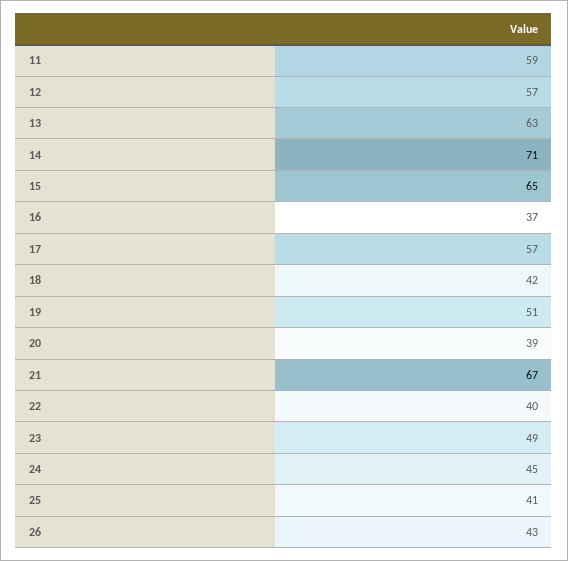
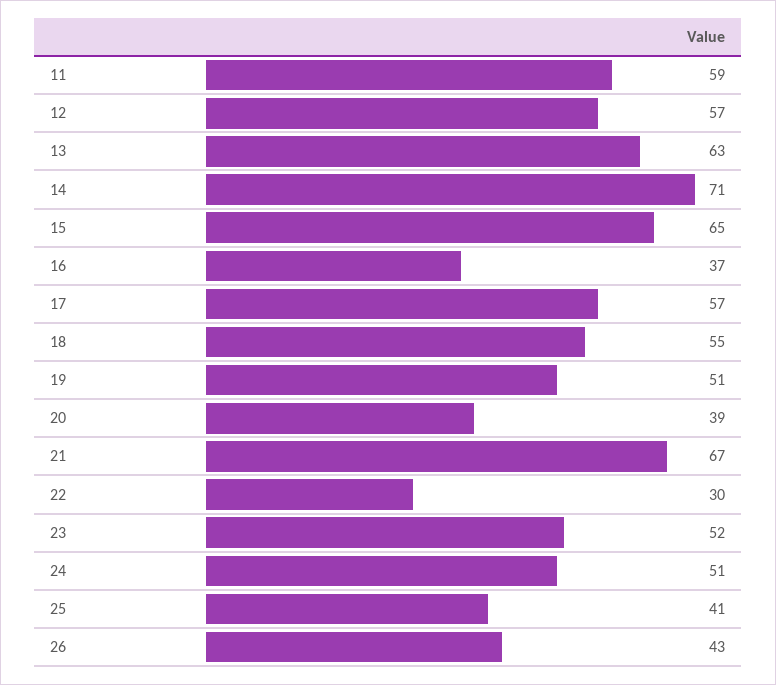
18: 42 -> 55
22: 40 -> 30
23: 49 -> 52
24: 45 -> 51

